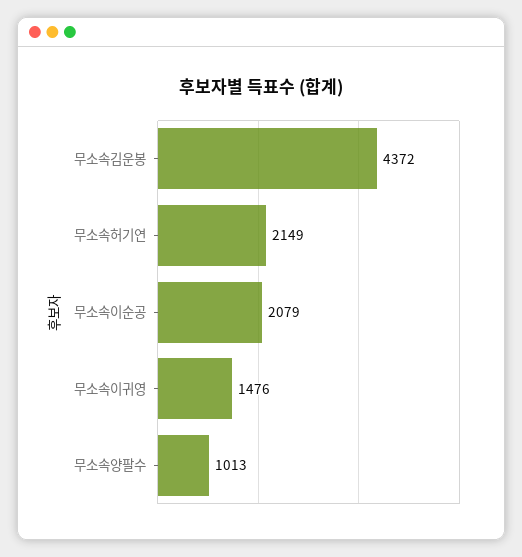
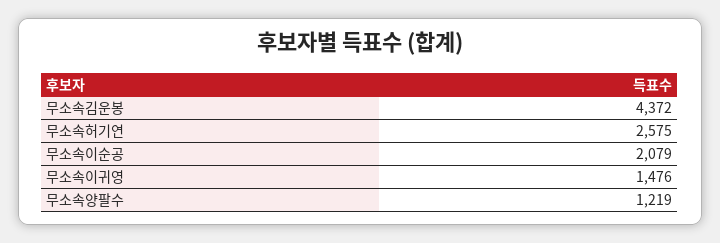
무소속허기연: 2149 -> 2575
무소속양팔수: 1013 -> 1219

